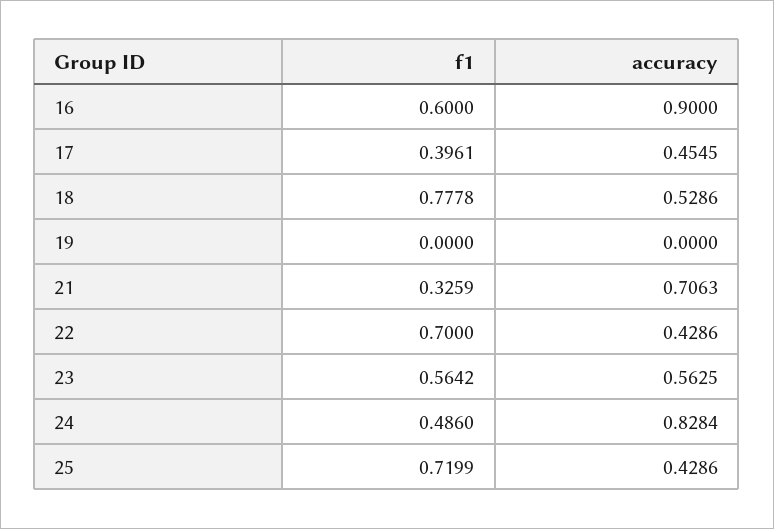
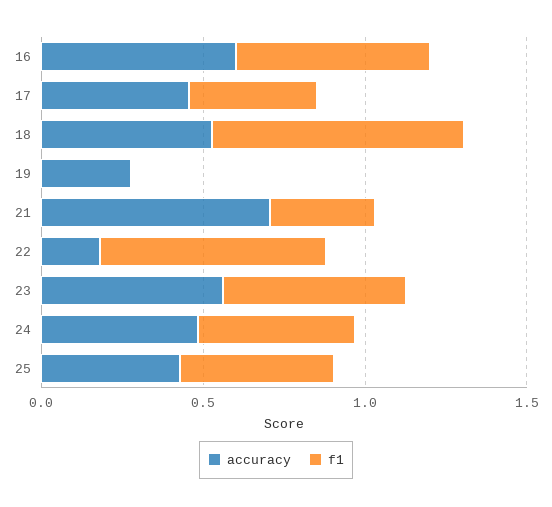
accuracy, 16: 0.9 -> 0.6
accuracy, 19: 0 -> 0.3
accuracy, 22: 0.4286 -> 0.2
accuracy, 24: 0.8284 -> 0.5
f1, 25: 0.7199 -> 0.5

